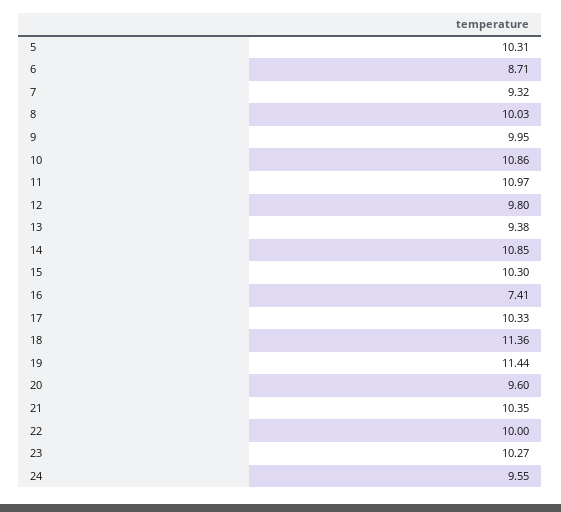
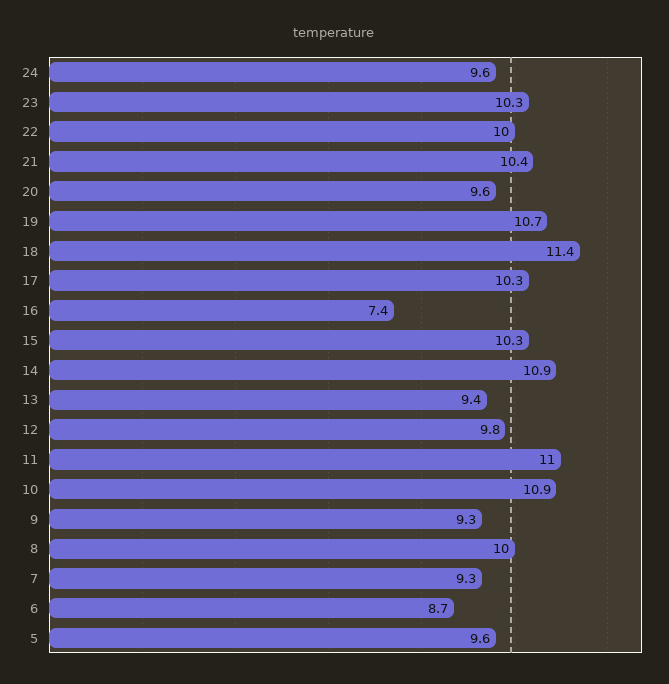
5: 10.31 -> 9.6
9: 9.95 -> 9.3
19: 11.44 -> 10.7

